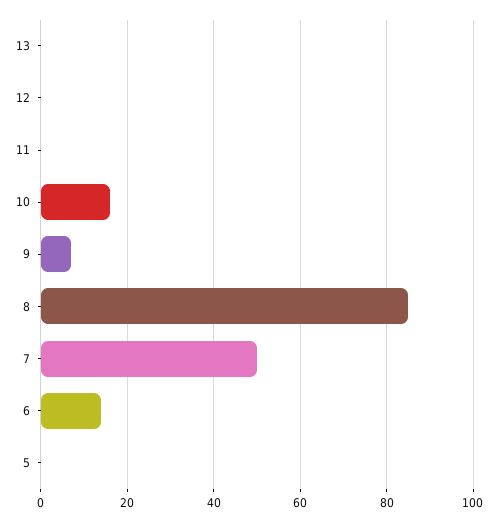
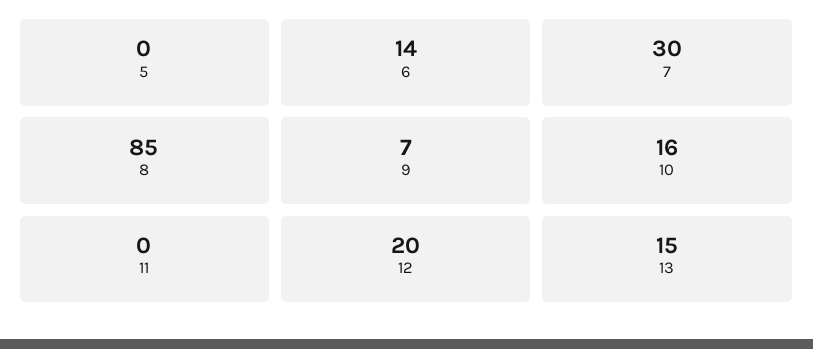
13: 0 -> 15
12: 0 -> 20
7: 50 -> 30

